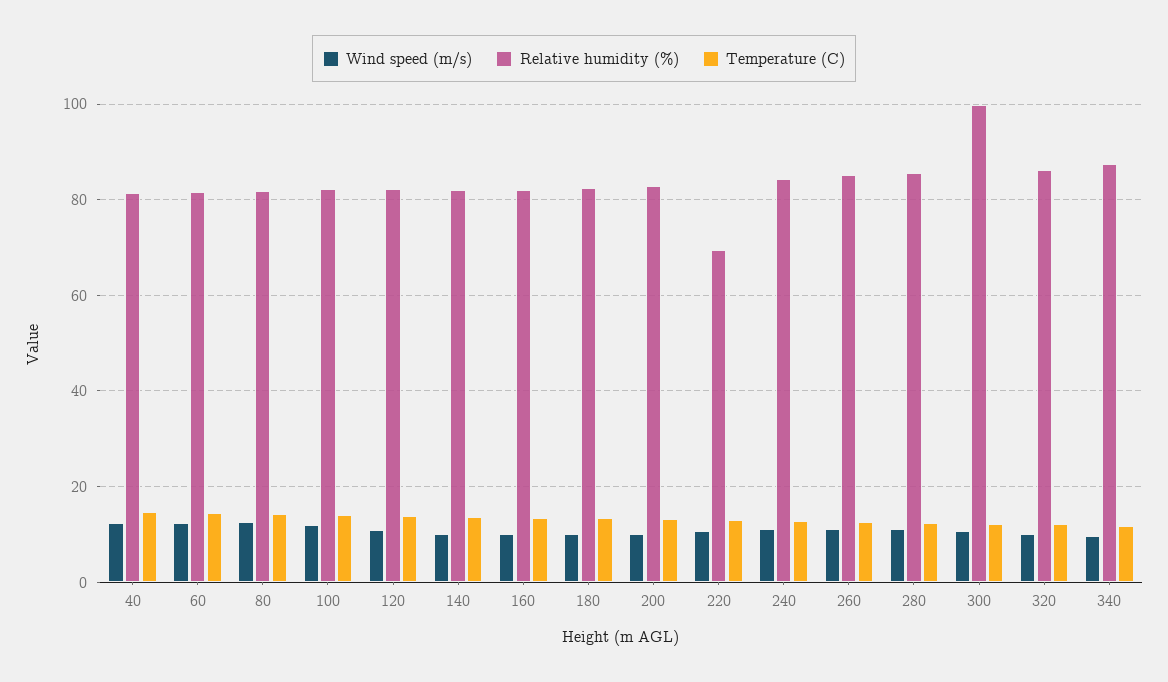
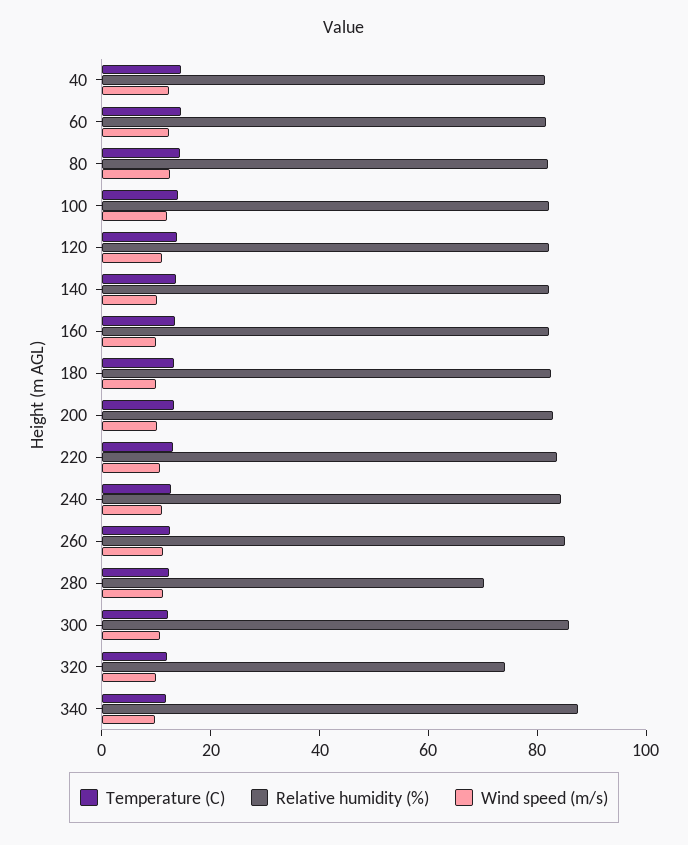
Relative humidity (%), 220: 70 -> 85
Relative humidity (%), 280: 86 -> 70
Relative humidity (%), 300: 100 -> 85
Relative humidity (%), 320: 86 -> 75

